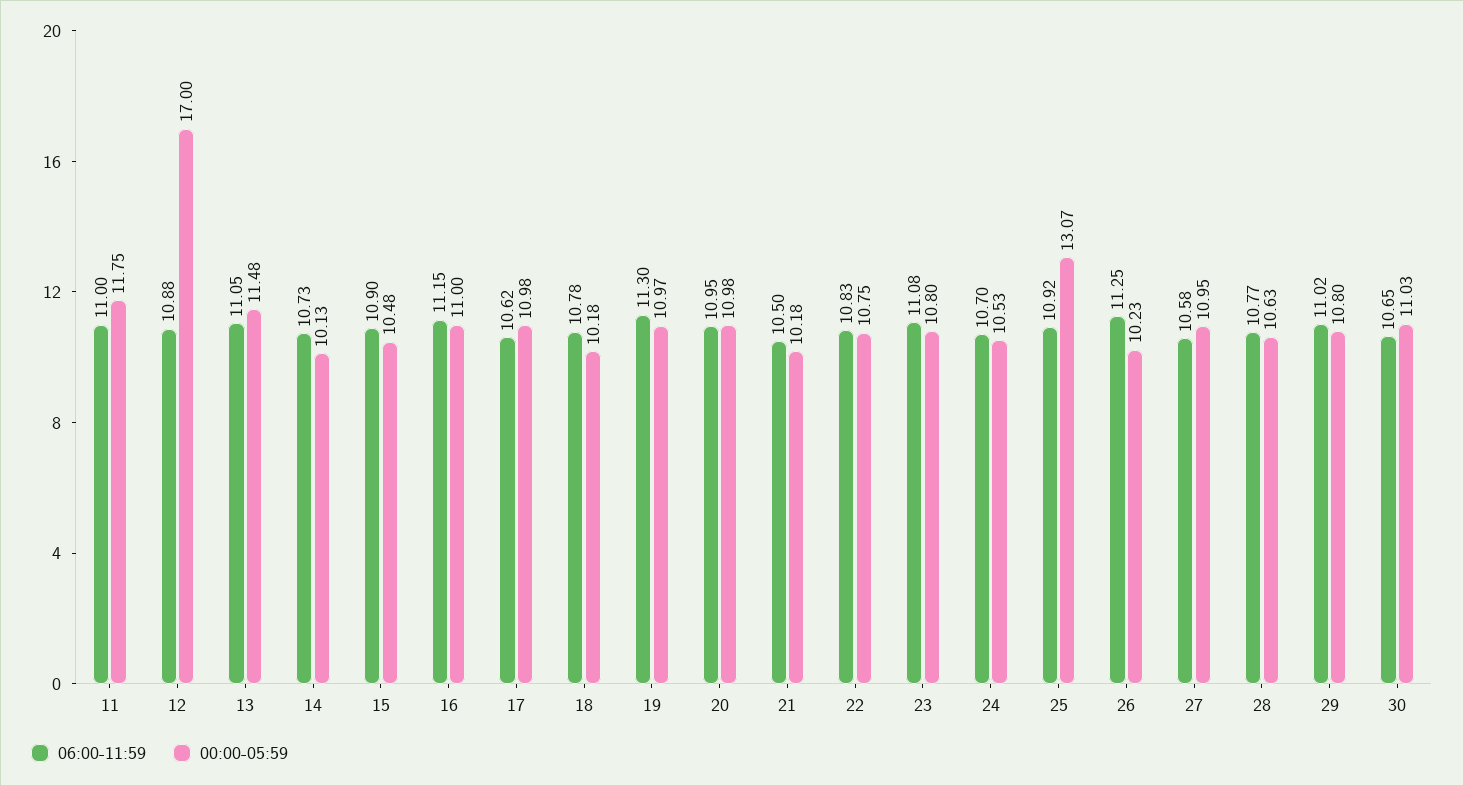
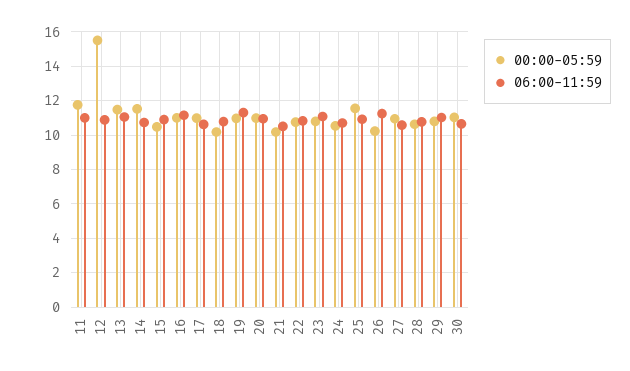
00:00-05:59, 12: 17 -> 15.5
00:00-05:59, 14: 10.13 -> 11.5
00:00-05:59, 25: 13.07 -> 11.5

